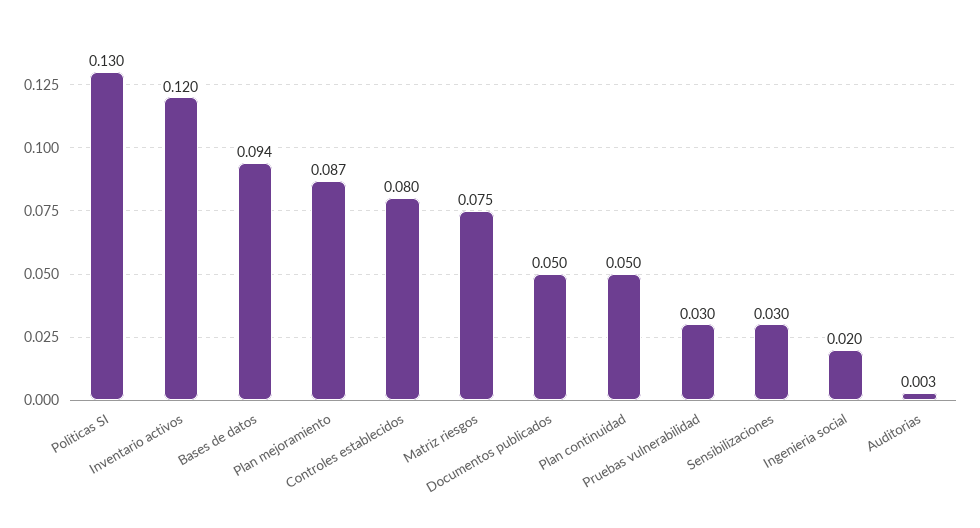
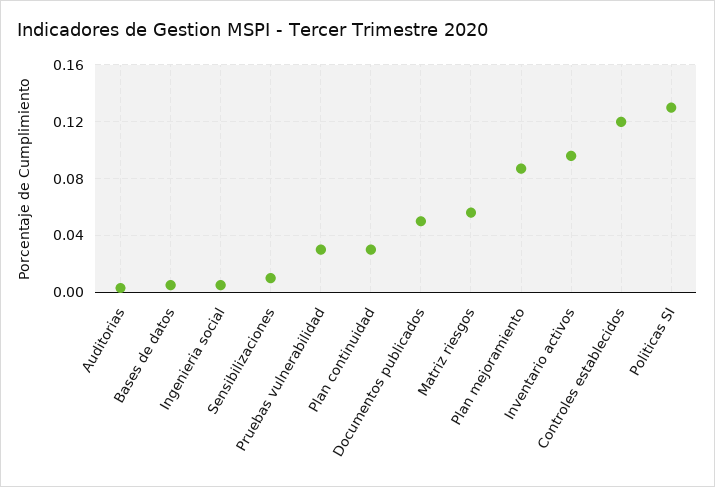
Inventario activos: 0.12 -> 0.095
Bases de datos: 0.094 -> 0.005
Controles establecidos: 0.08 -> 0.12
Matriz riesgos: 0.075 -> 0.055
Plan continuidad: 0.05 -> 0.03
Sensibilizaciones: 0.03 -> 0.01
Ingenieria social: 0.02 -> 0.005

